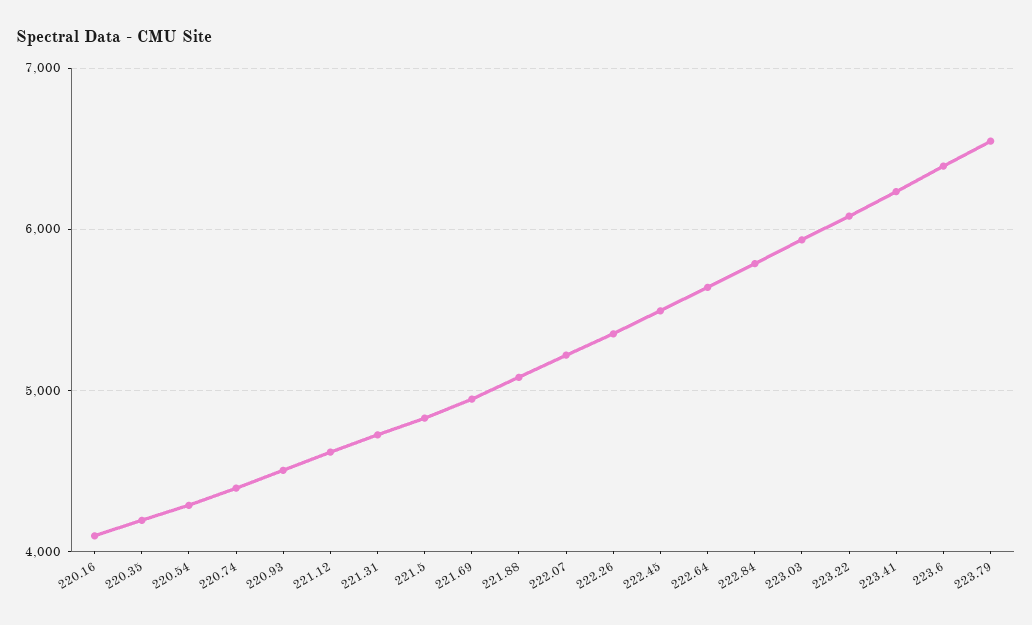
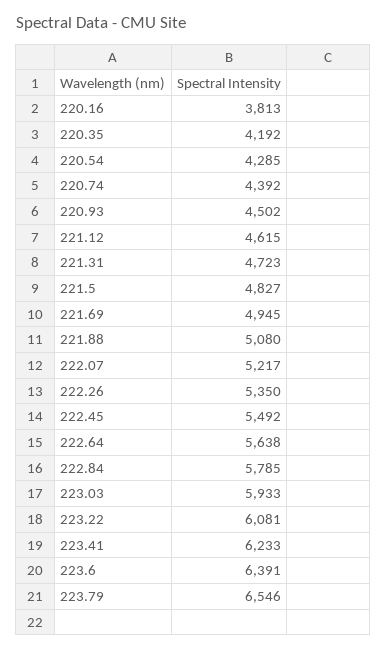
220.16: 4100 -> 3813

